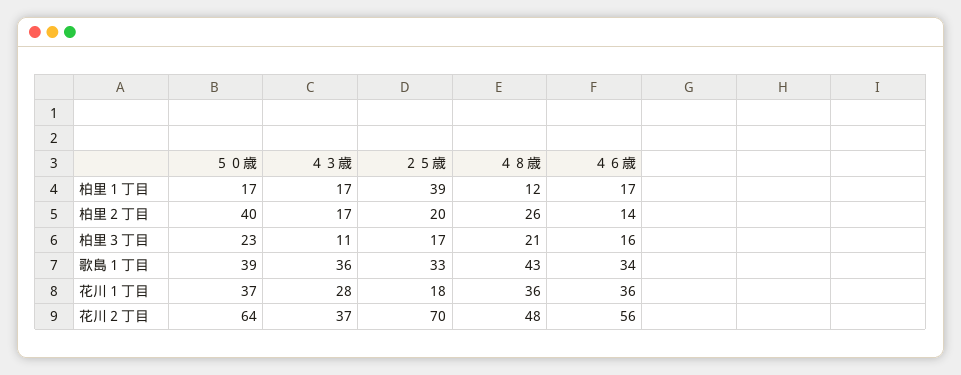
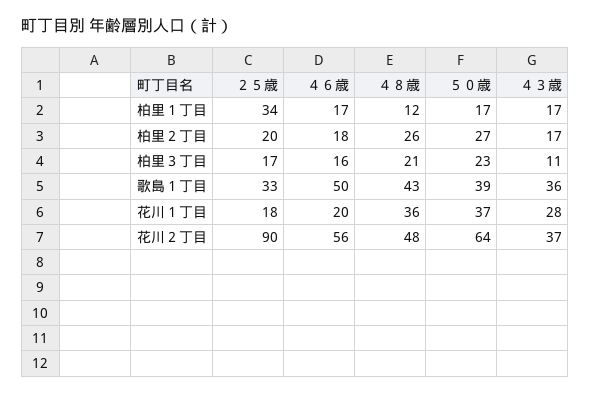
２５歳, 柏里１丁目: 39 -> 34
５０歳, 柏里２丁目: 40 -> 27
４６歳, 柏里２丁目: 14 -> 18
４６歳, 歌島１丁目: 34 -> 50
４６歳, 花川１丁目: 36 -> 20
２５歳, 花川２丁目: 70 -> 90

